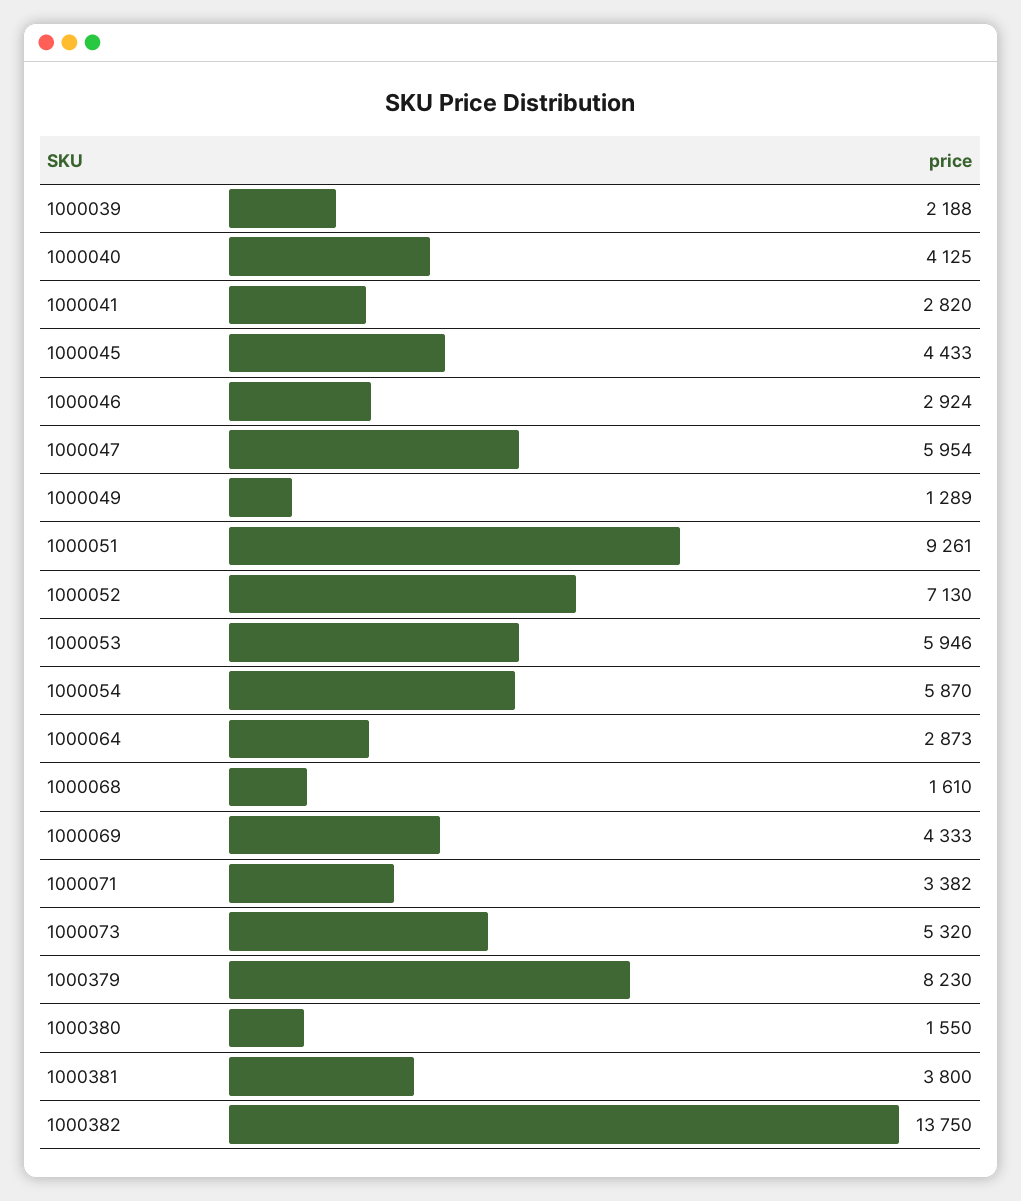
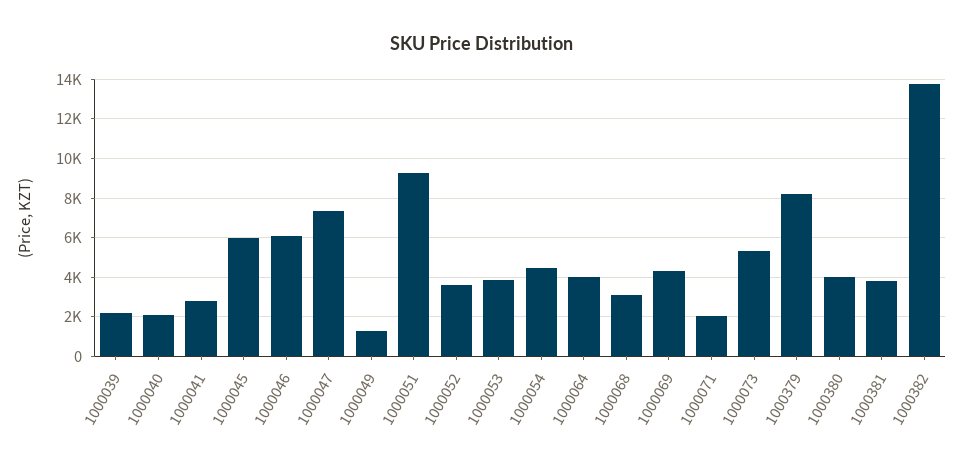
1000040: 4125 -> 2000
1000045: 4433 -> 6000
1000046: 2924 -> 6000
1000047: 5954 -> 7500
1000052: 7130 -> 3500
1000053: 5946 -> 4000
1000054: 5870 -> 4500
1000064: 2873 -> 4000
1000068: 1610 -> 3000
1000071: 3382 -> 2000
1000380: 1550 -> 4000

